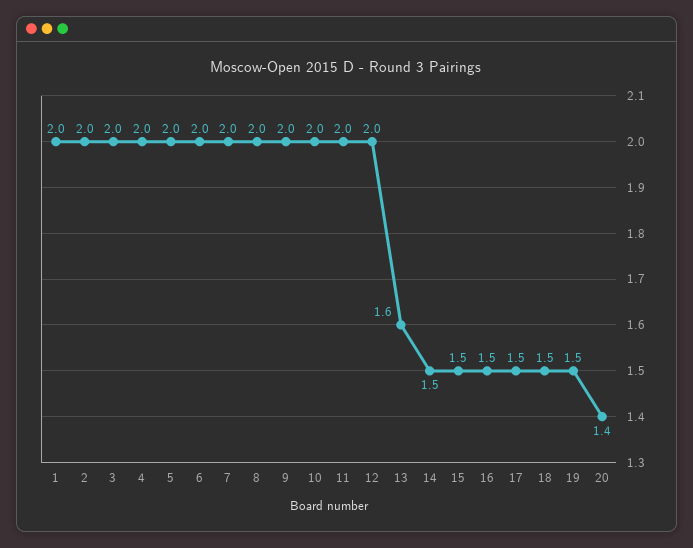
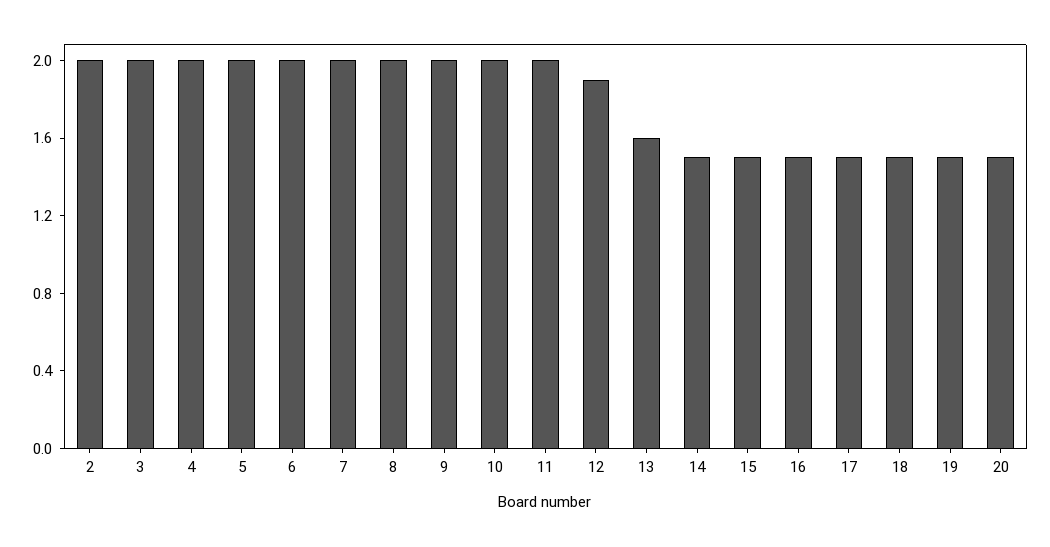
1: 2 -> none
12: 2 -> 1.9
20: 1.4 -> 1.5

